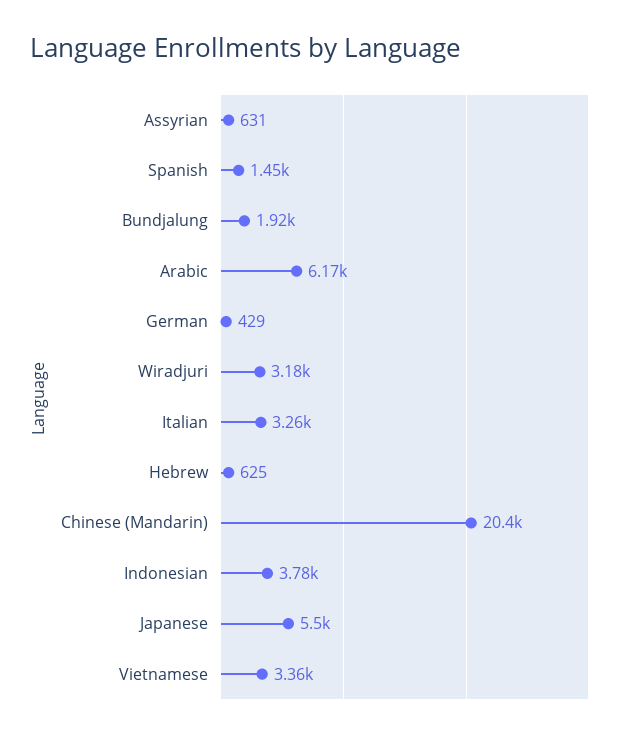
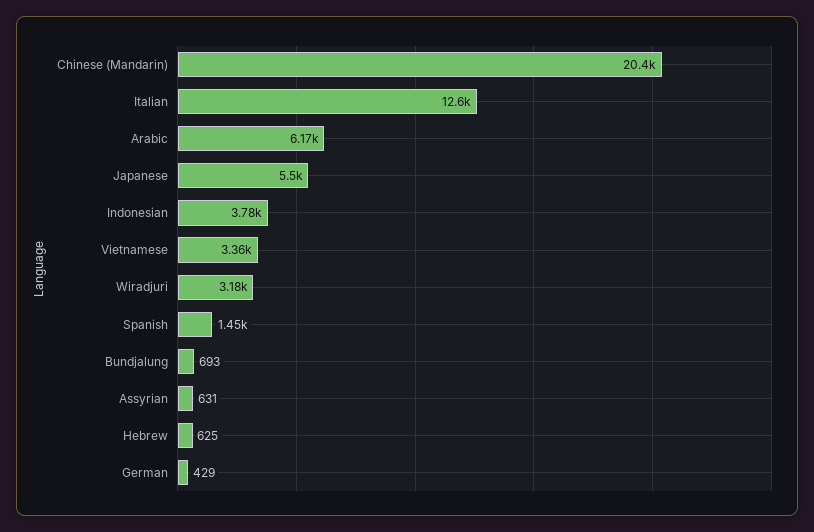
Bundjalung: 1920 -> 693
Italian: 3260 -> 12600

